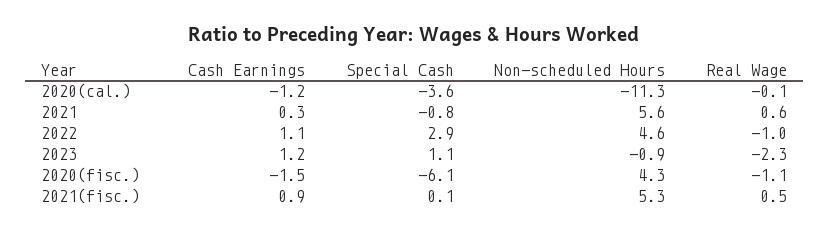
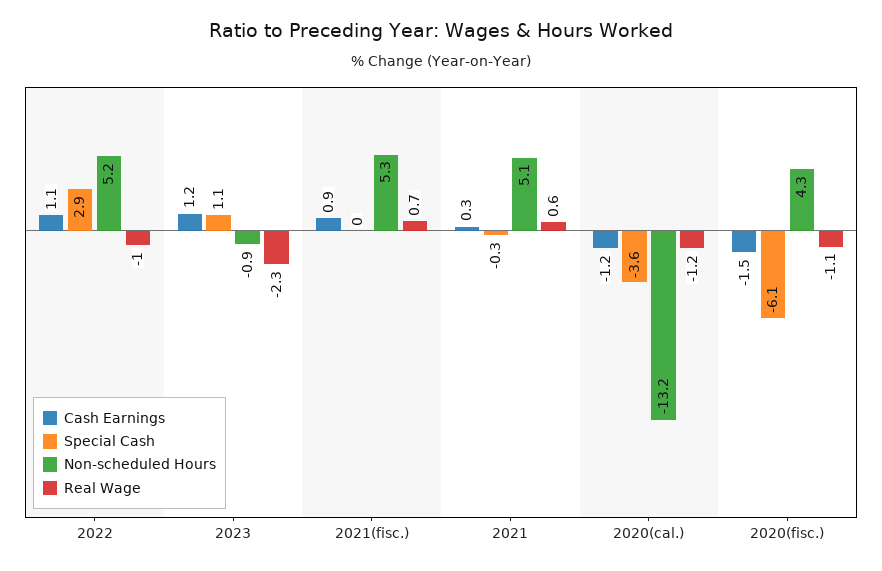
Non-scheduled Hours, 2020(cal.): -11.3 -> -13.2
Real Wage, 2020(cal.): -0.1 -> -1.2
Special Cash, 2021: -0.8 -> -0.3
Non-scheduled Hours, 2021: 5.6 -> 5.1
Non-scheduled Hours, 2022: 4.6 -> 5.2
Special Cash, 2021(fisc.): 0.1 -> 0
Real Wage, 2021(fisc.): 0.5 -> 0.7

